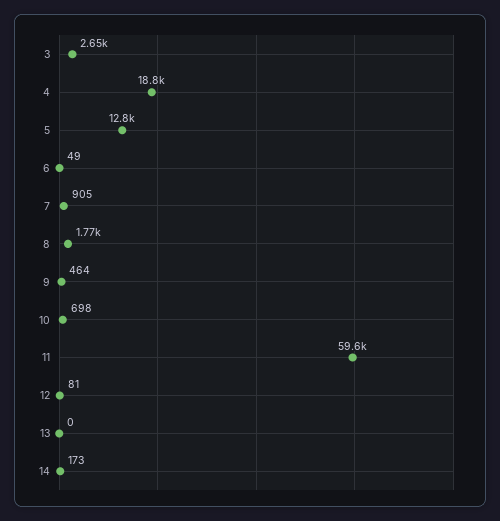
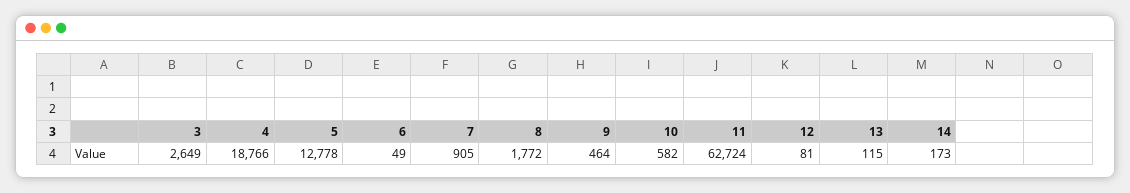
10: 698 -> 582
11: 59600 -> 62724
13: 0 -> 115

